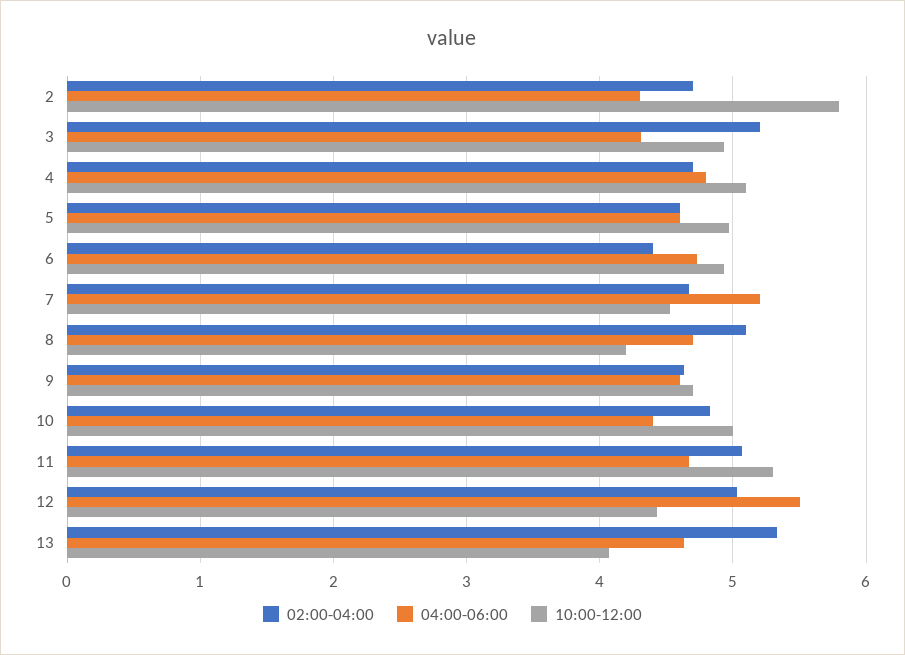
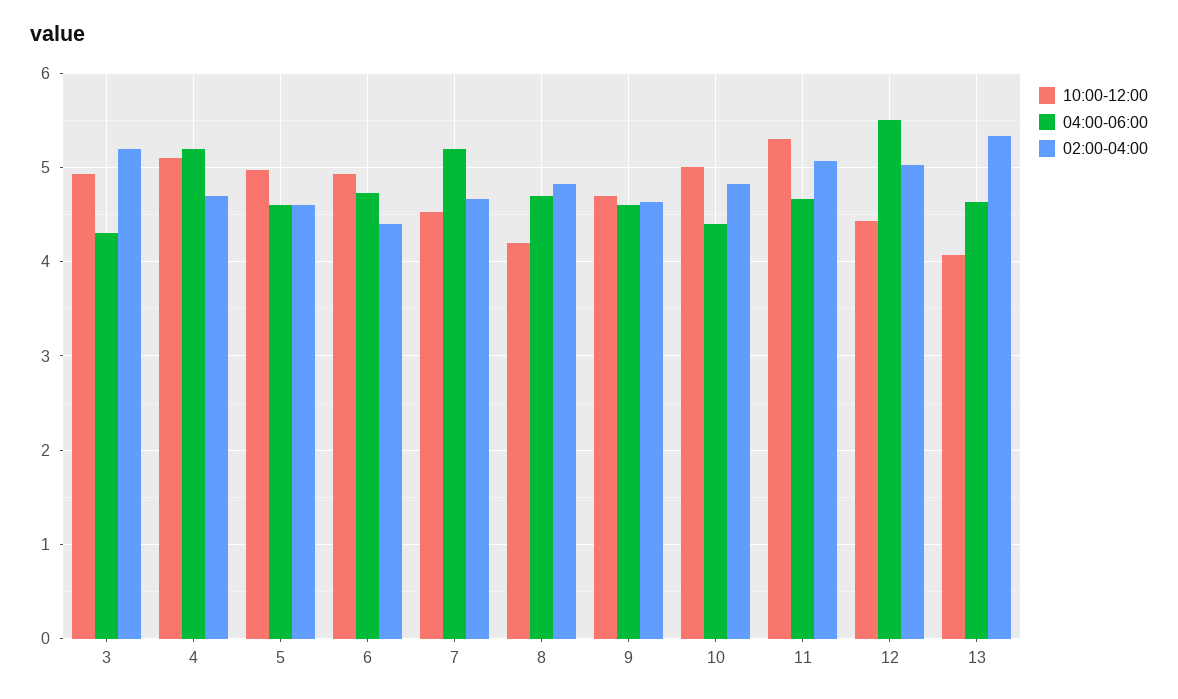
02:00-04:00, 2: 4.7 -> none
04:00-06:00, 2: 4.3 -> none
10:00-12:00, 2: 5.8 -> none
04:00-06:00, 4: 4.8 -> 5.2
02:00-04:00, 8: 5.1 -> 4.8

